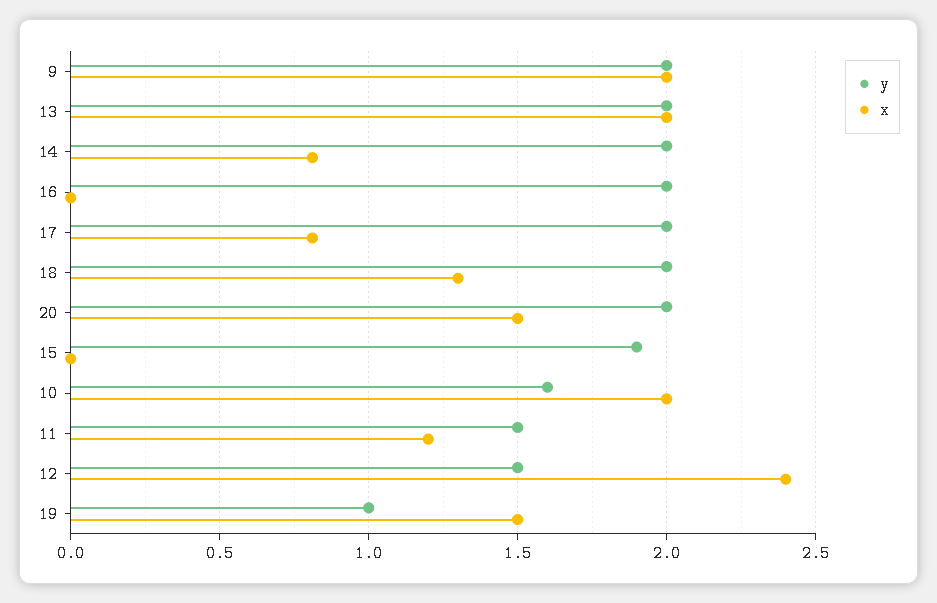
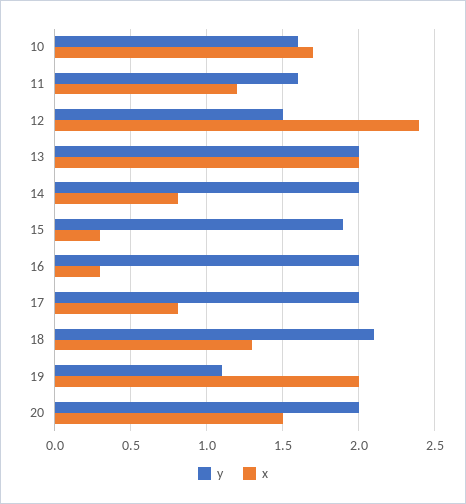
y, 9: 2 -> none
x, 9: 2 -> none
x, 16: 0 -> 0.3
y, 18: 2 -> 2.1
x, 15: 0 -> 0.3
x, 10: 2 -> 1.7
y, 11: 1.5 -> 1.6
y, 19: 1 -> 1.1
x, 19: 1.5 -> 2

